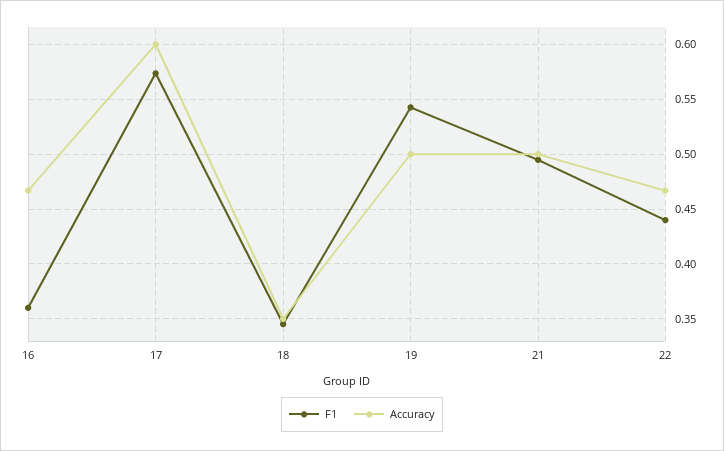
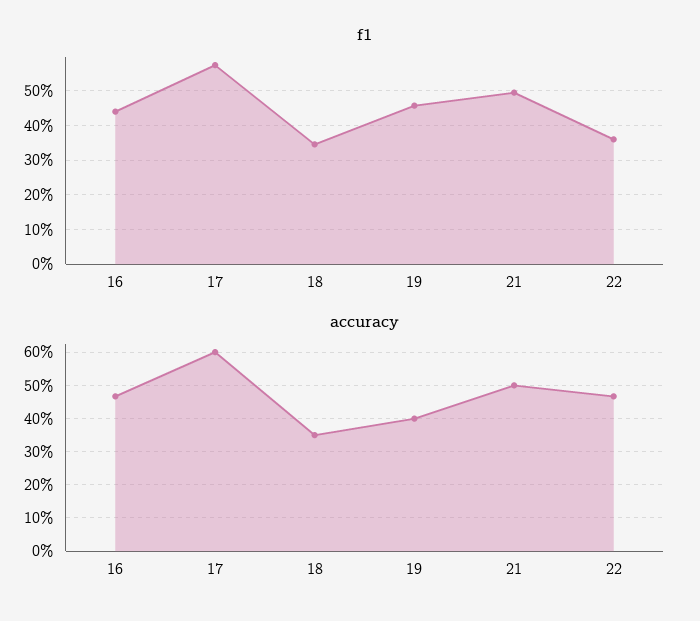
F1, 16: 0.36 -> 0.44
F1, 19: 0.54 -> 0.46
Accuracy, 19: 0.5 -> 0.4
F1, 22: 0.44 -> 0.36

